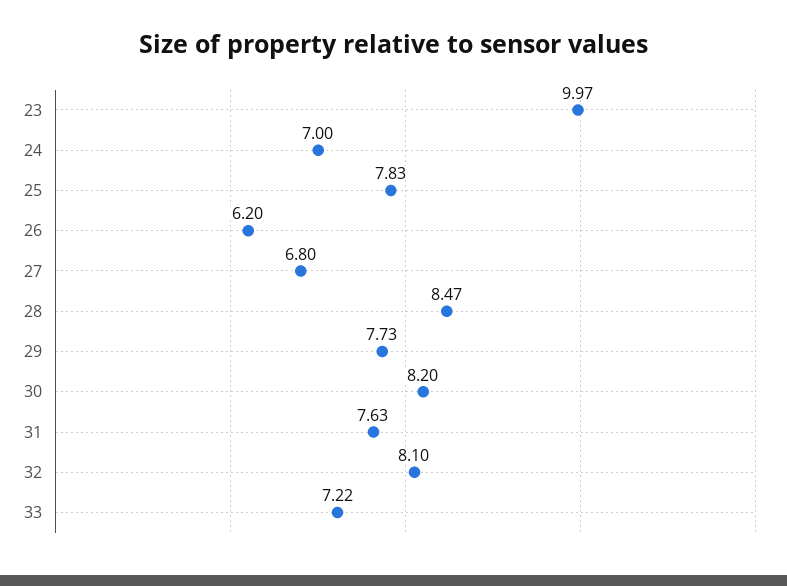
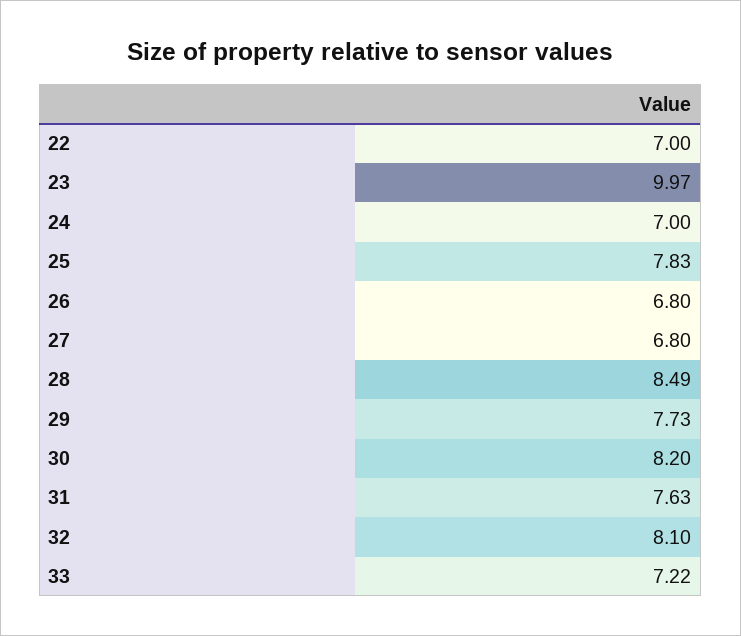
26: 6.2 -> 6.8
28: 8.47 -> 8.49
22: none -> 7

